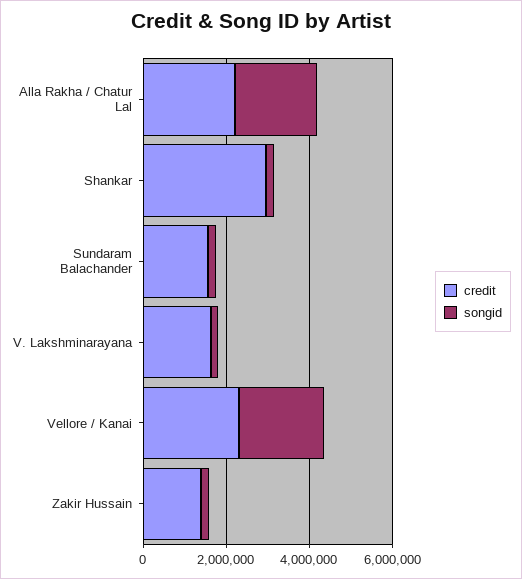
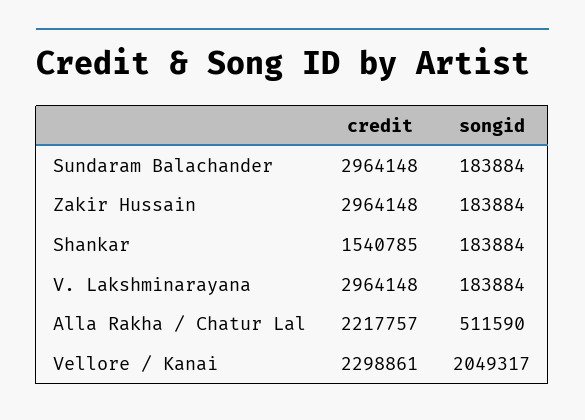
songid, Alla Rakha / Chatur Lal: 2000000 -> 511590
credit, Shankar: 3000000 -> 1540785
credit, Sundaram Balachander: 1500000 -> 2964148
credit, V. Lakshminarayana: 1500000 -> 2964148
credit, Zakir Hussain: 1500000 -> 2964148

